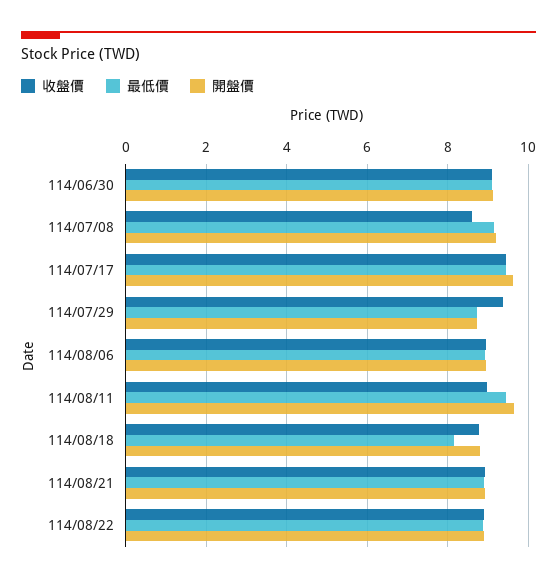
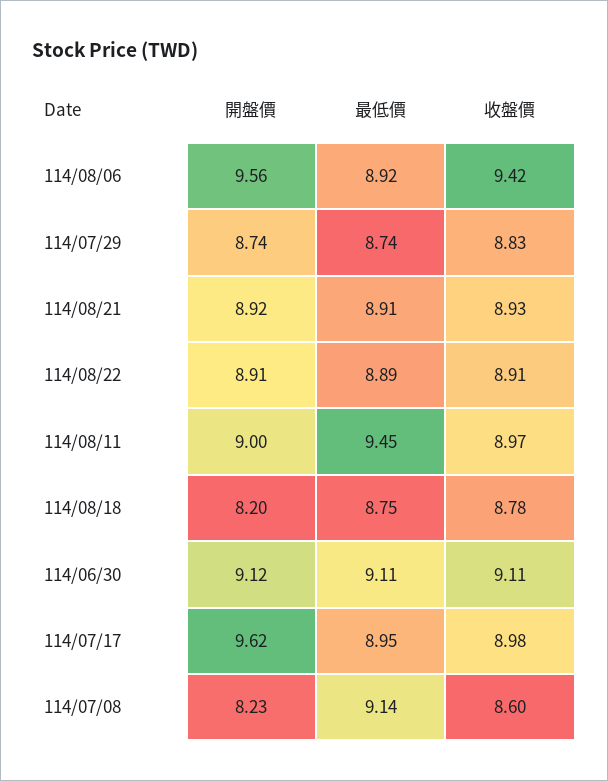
開盤價, 114/07/08: 9.2 -> 8.23
收盤價, 114/07/17: 9.4 -> 8.98
最低價, 114/07/17: 9.4 -> 8.95
收盤價, 114/07/29: 9.4 -> 8.83
收盤價, 114/08/06: 9 -> 9.42
開盤價, 114/08/06: 9 -> 9.56
開盤價, 114/08/11: 9.6 -> 9
最低價, 114/08/18: 8.2 -> 8.75
開盤價, 114/08/18: 8.8 -> 8.2

